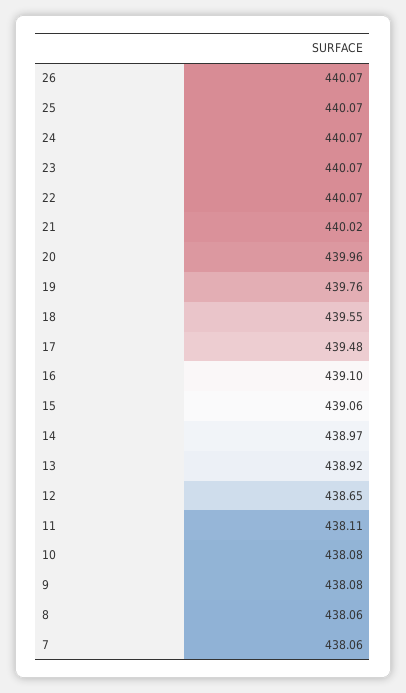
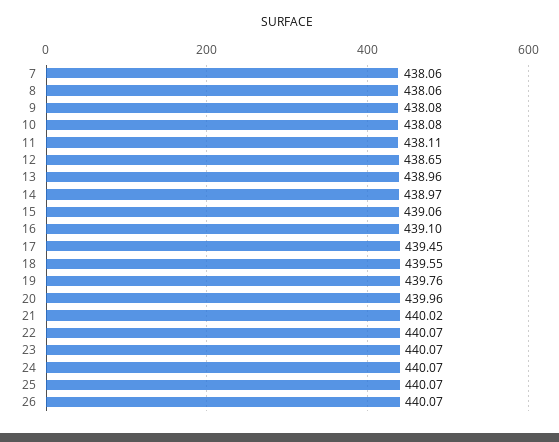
17: 439.48 -> 439.45
13: 438.92 -> 438.96

